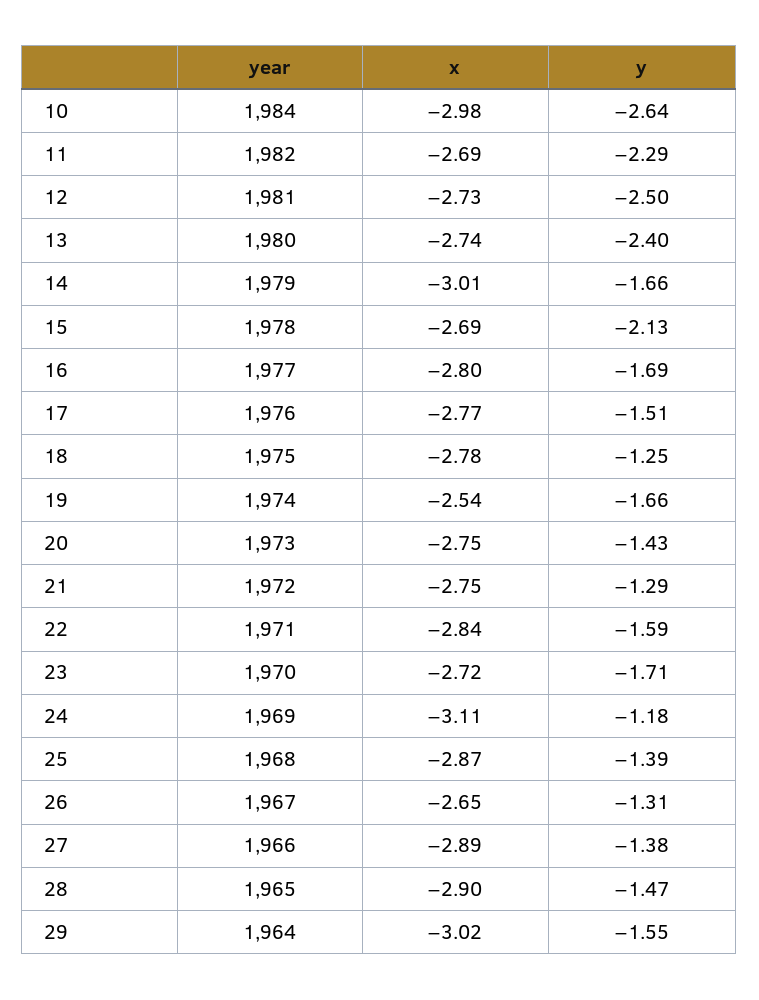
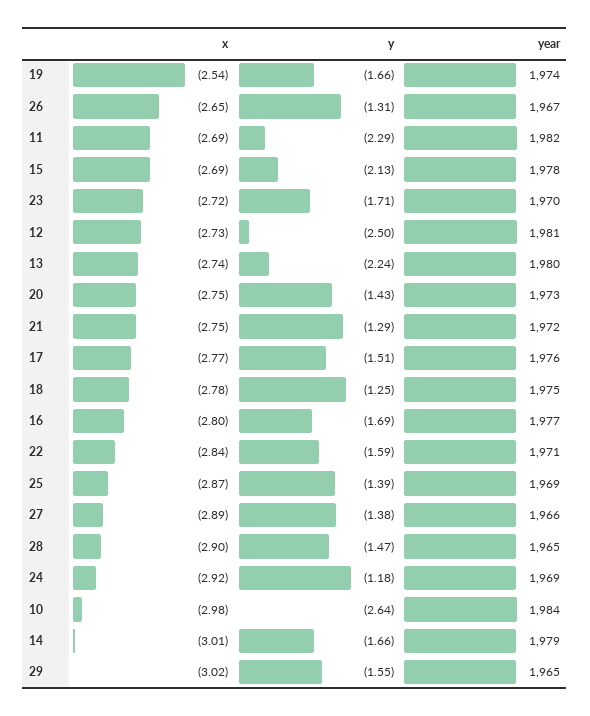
y, 13: -2.4 -> -2.24
x, 24: -3.11 -> -2.92
year, 25: 1968 -> 1969
year, 29: 1964 -> 1965

